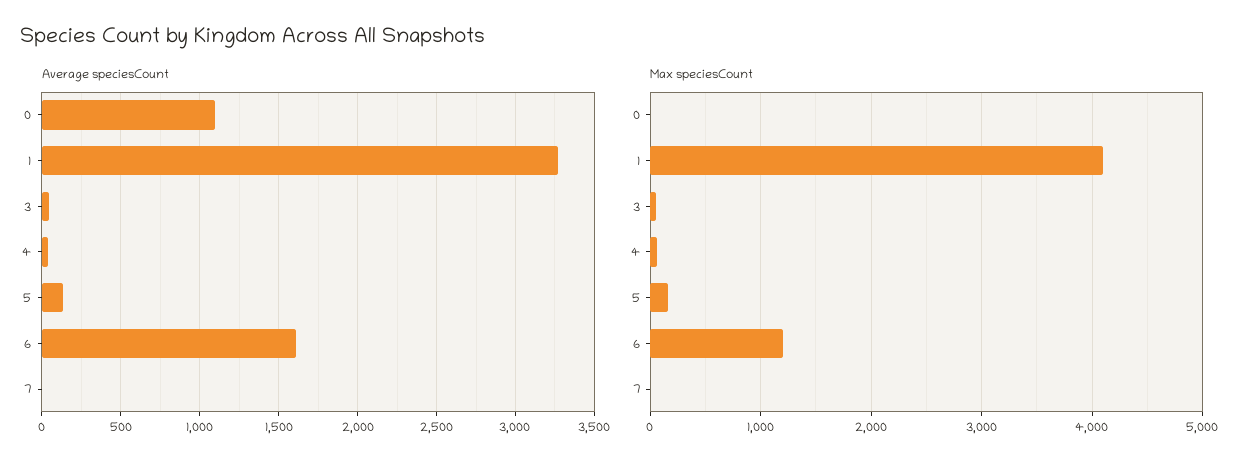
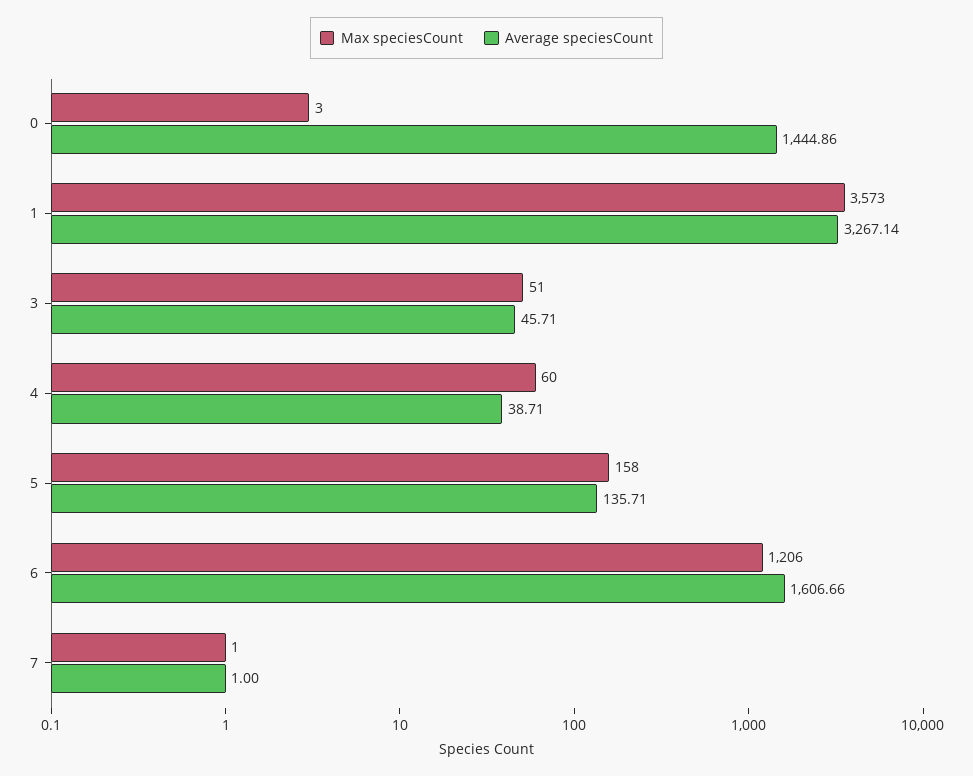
Average speciesCount, 0: 1100 -> 1444.86
Max speciesCount, 1: 4100 -> 3573

